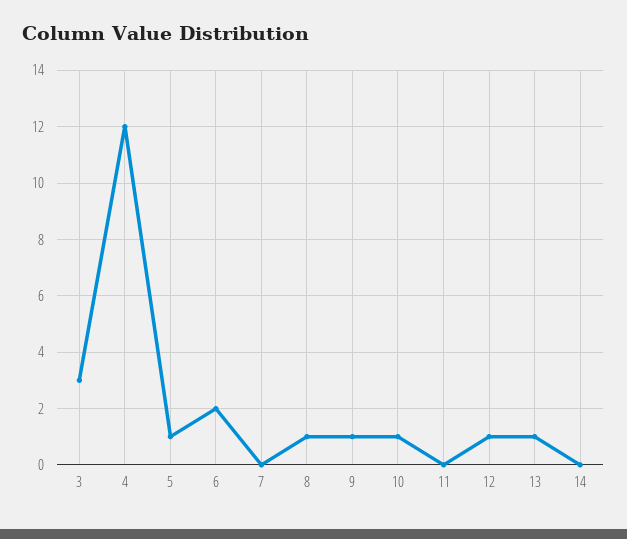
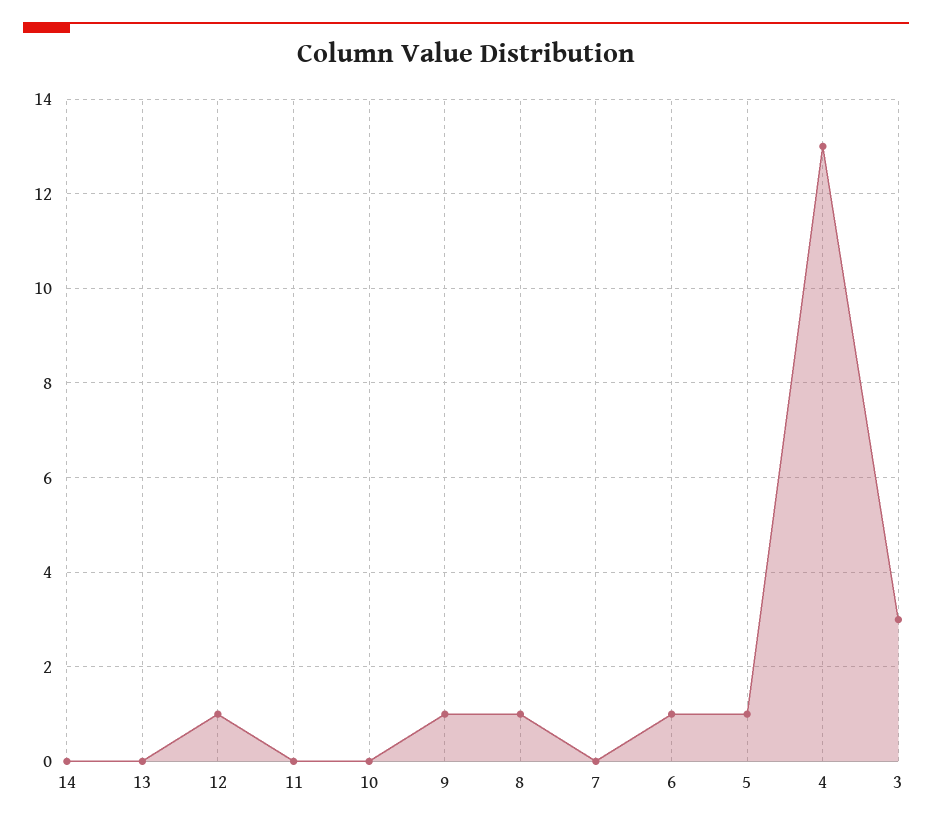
4: 12 -> 13
6: 2 -> 1
10: 1 -> 0
13: 1 -> 0

